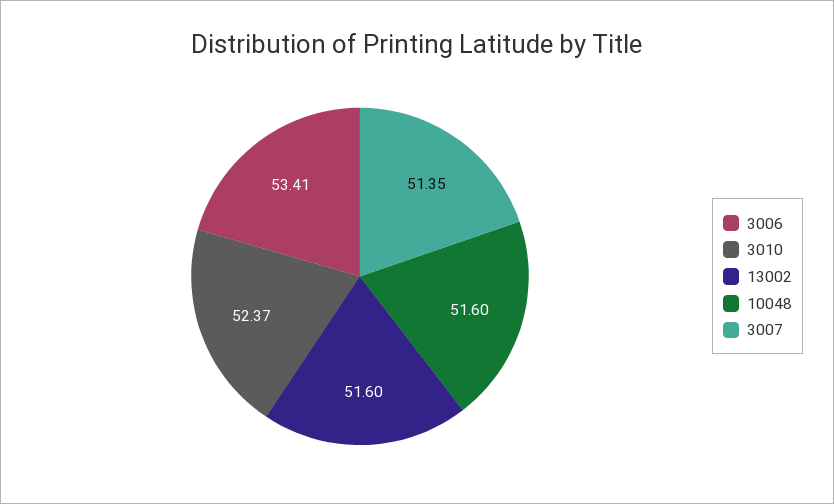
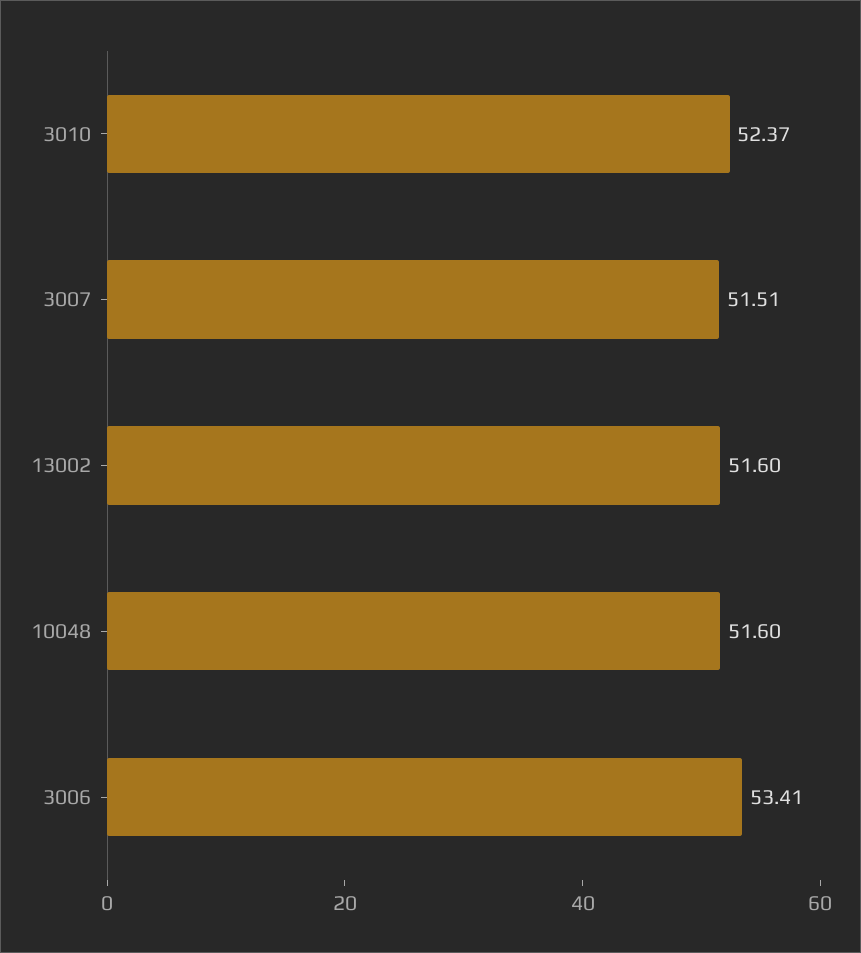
3007: 51.35 -> 51.51

